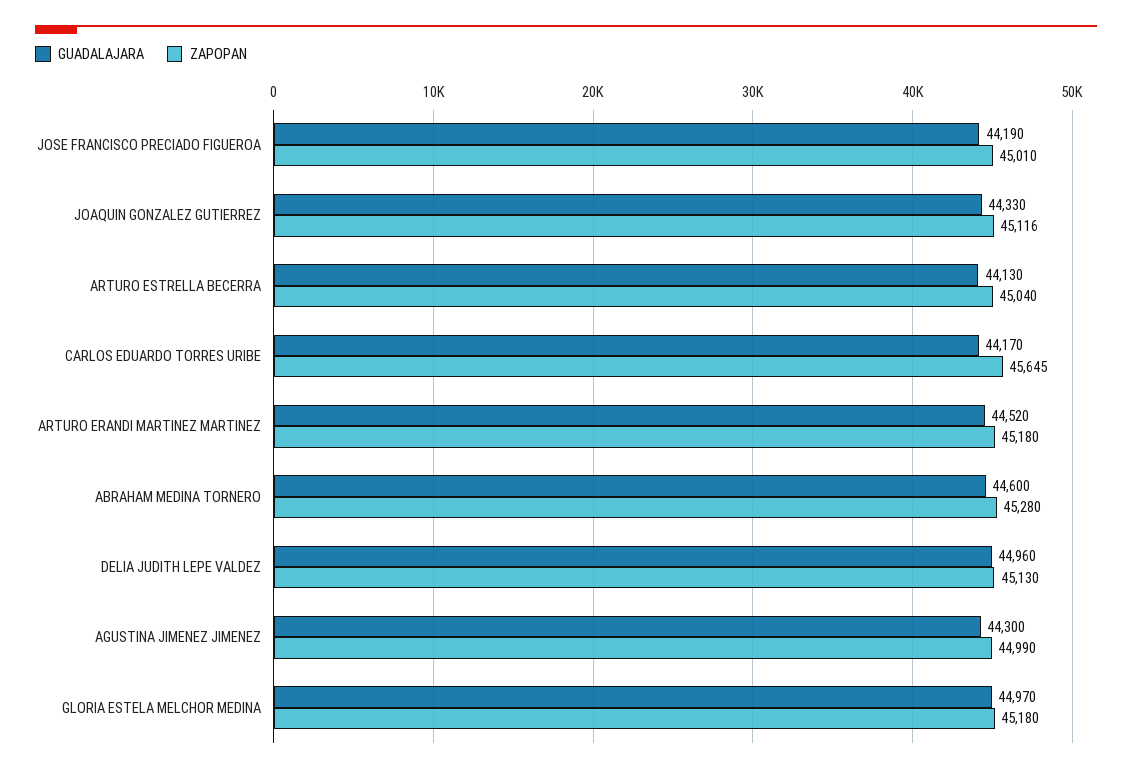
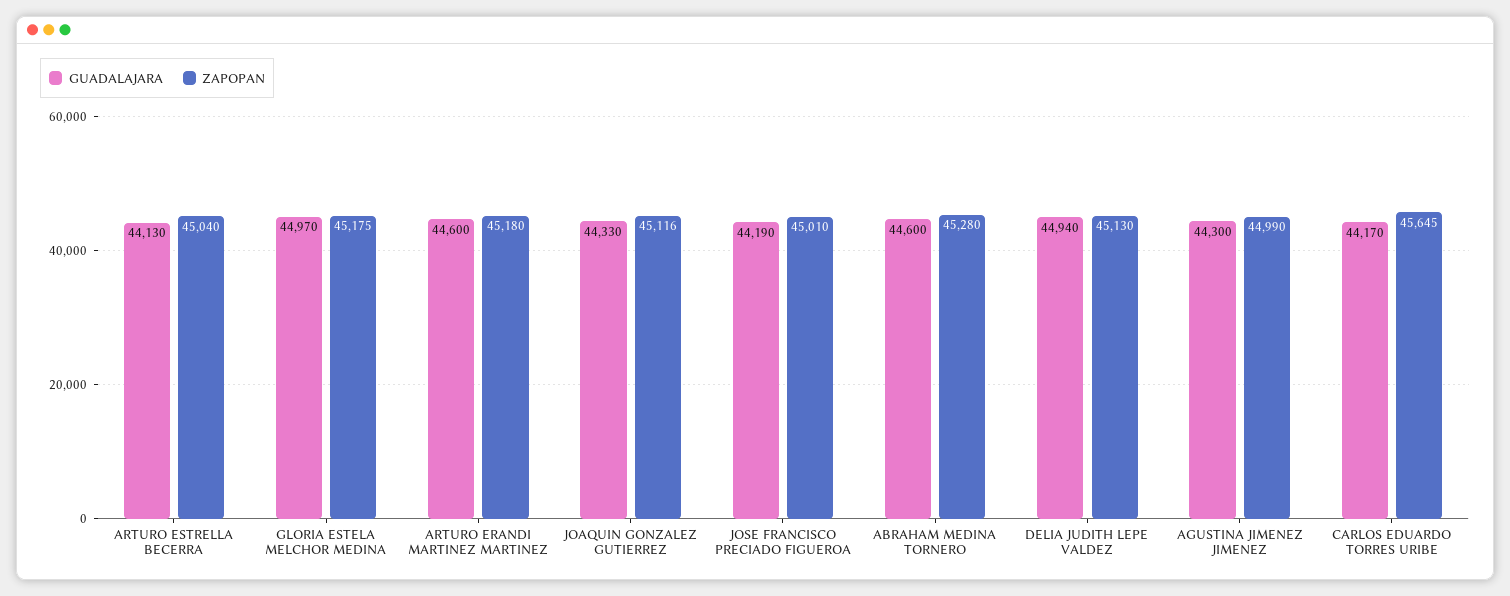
GUADALAJARA, ARTURO ERANDI MARTINEZ MARTINEZ: 44520 -> 44600
GUADALAJARA, DELIA JUDITH LEPE VALDEZ: 44960 -> 44940
ZAPOPAN, GLORIA ESTELA MELCHOR MEDINA: 45180 -> 45175

